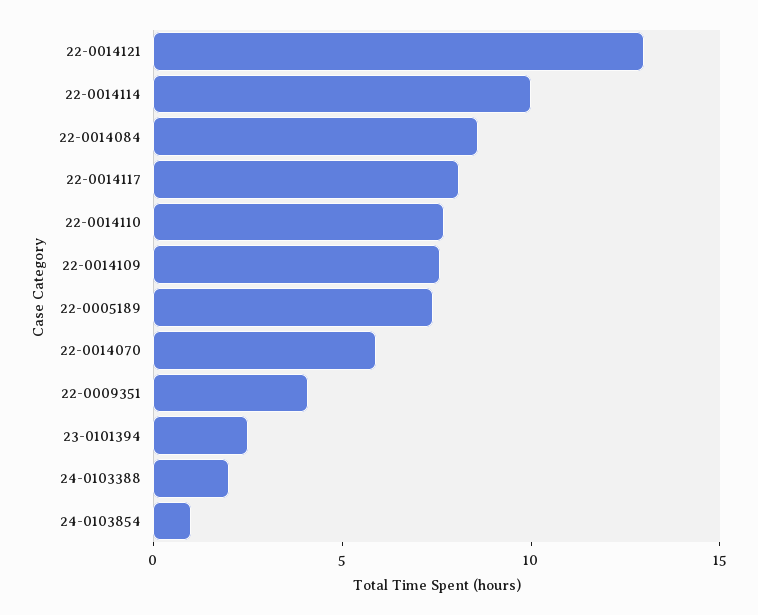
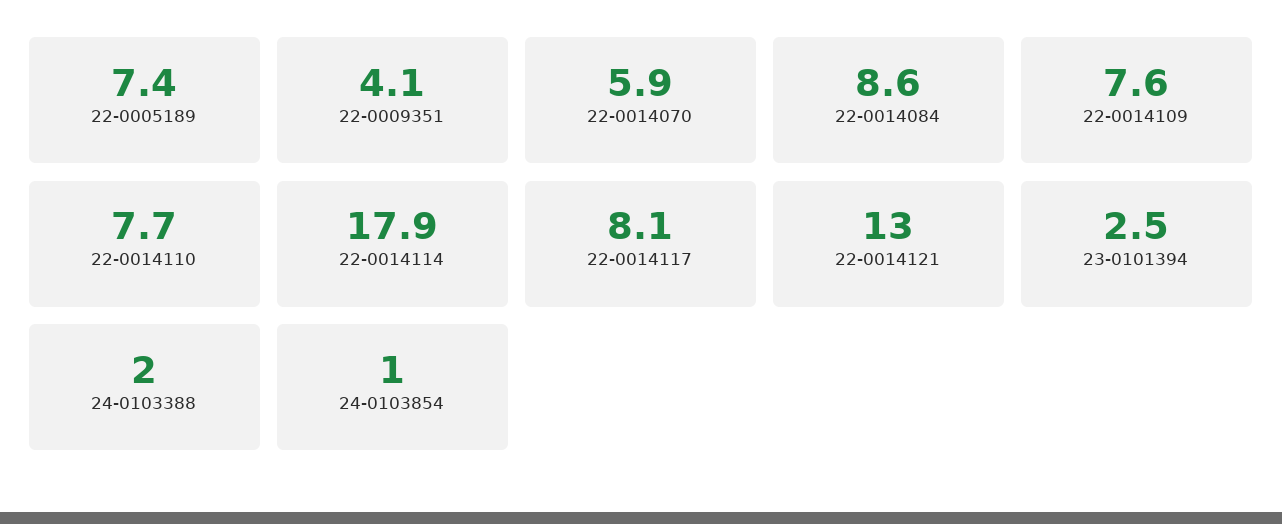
22-0014114: 10 -> 17.9

